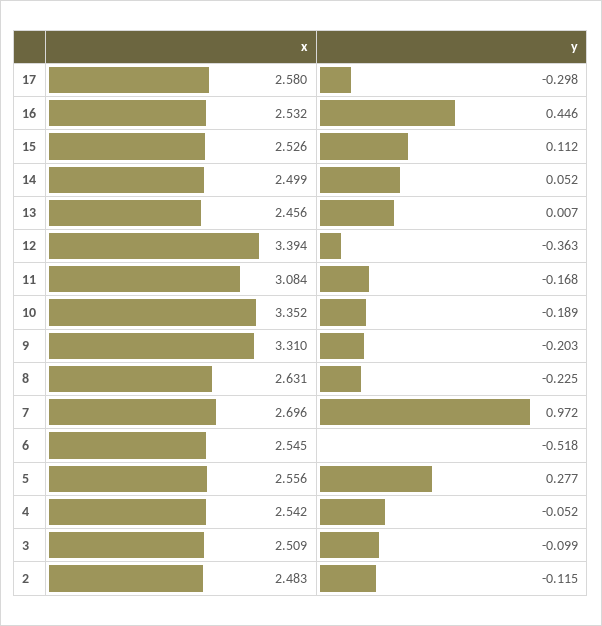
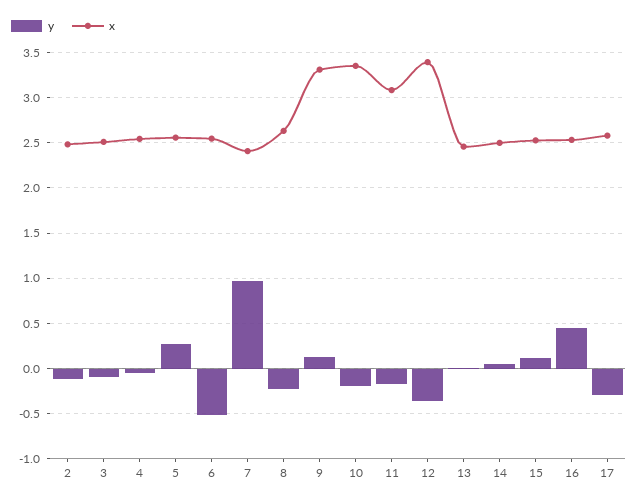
y, 9: -0.203 -> 0.1
x, 7: 2.696 -> 2.4

